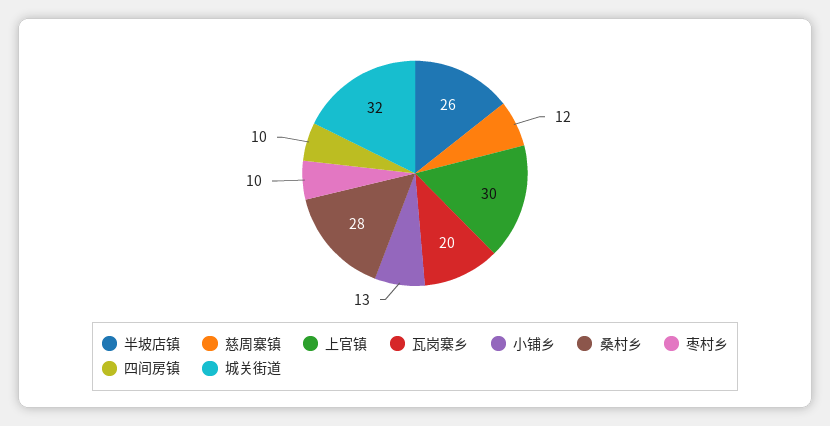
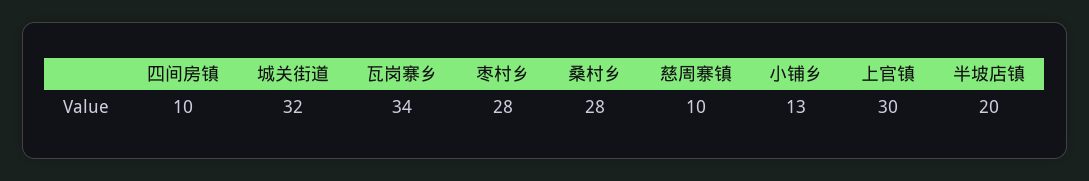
半坡店镇: 26 -> 20
慈周寨镇: 12 -> 10
瓦岗寨乡: 20 -> 34
枣村乡: 10 -> 28

